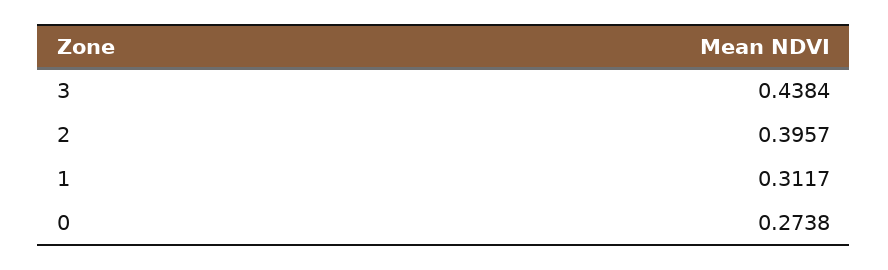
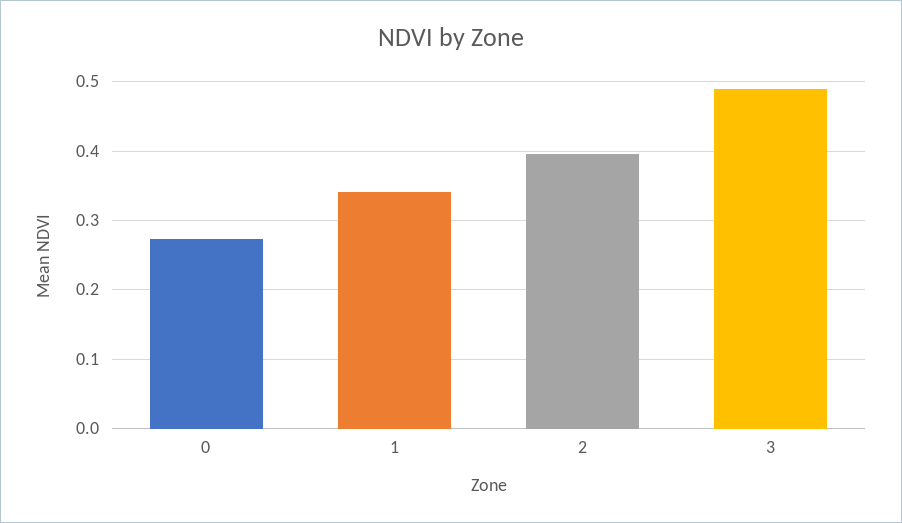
3: 0.4384 -> 0.49
1: 0.3117 -> 0.34

